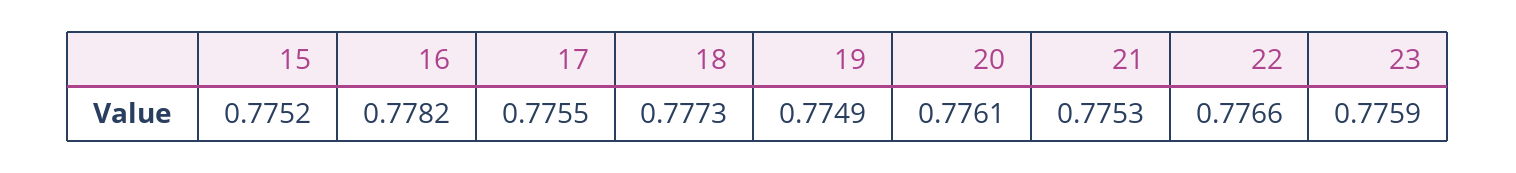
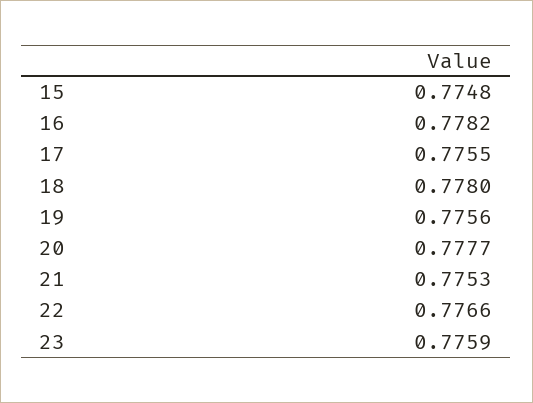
15: 0.7752 -> 0.7748
18: 0.7773 -> 0.778
19: 0.7749 -> 0.7756
20: 0.7761 -> 0.7777

